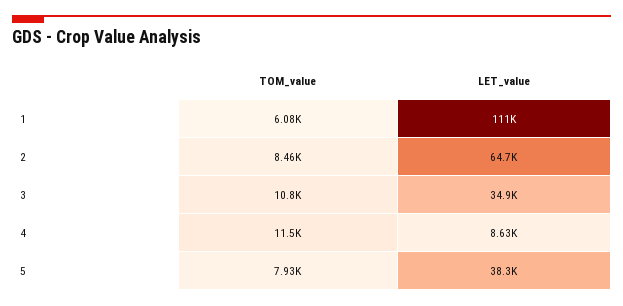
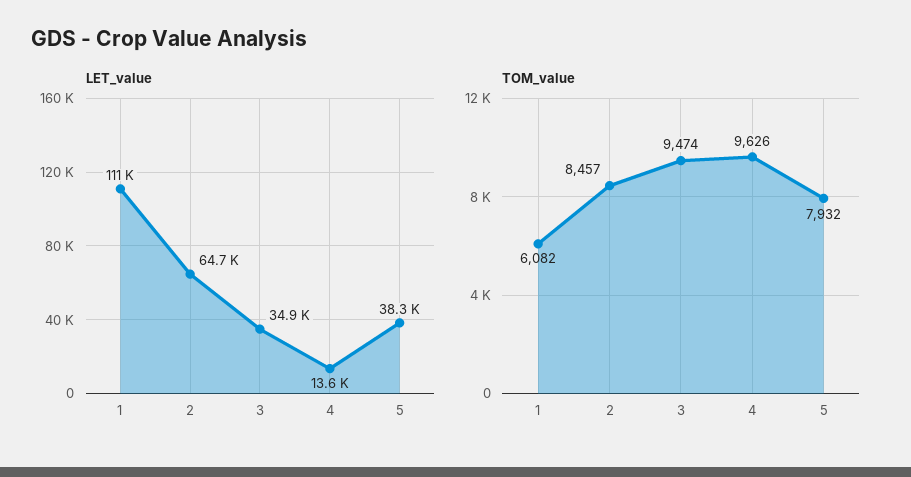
TOM_value, 3: 10800 -> 9474
TOM_value, 4: 11500 -> 9626
LET_value, 4: 8630 -> 13600

